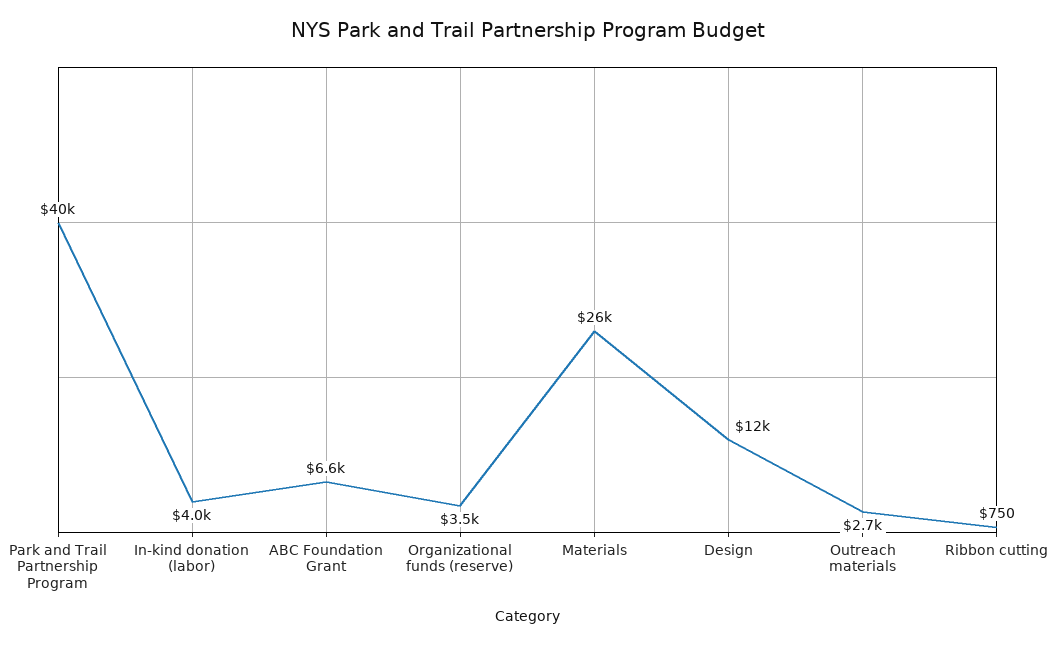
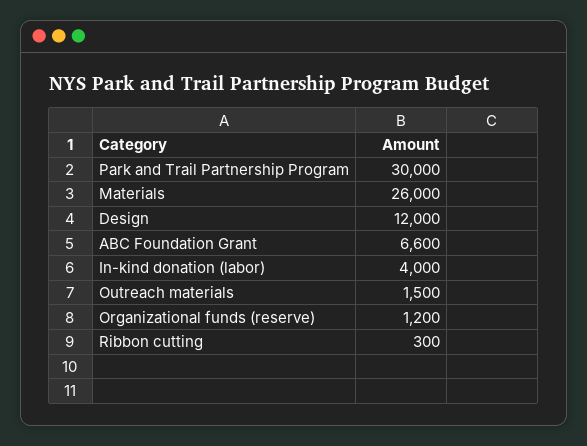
Park and Trail Partnership Program: 40000 -> 30000
Organizational funds (reserve): 3500 -> 1200
Outreach materials: 2700 -> 1500
Ribbon cutting: 750 -> 300

